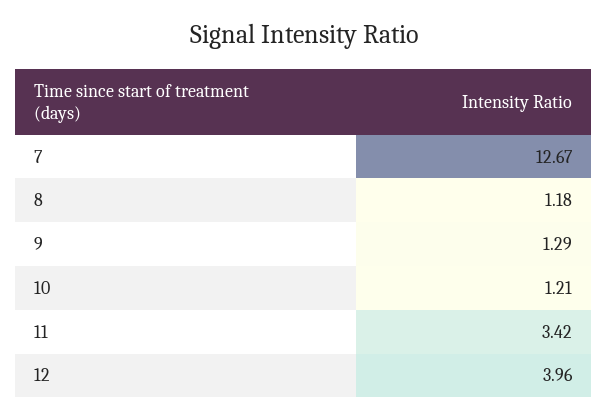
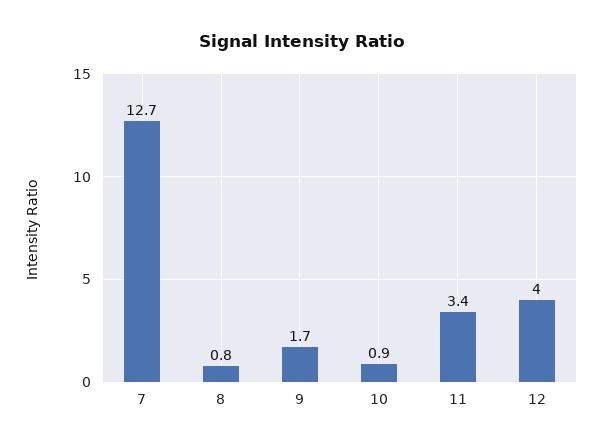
8: 1.18 -> 0.8
9: 1.29 -> 1.7
10: 1.21 -> 0.9

